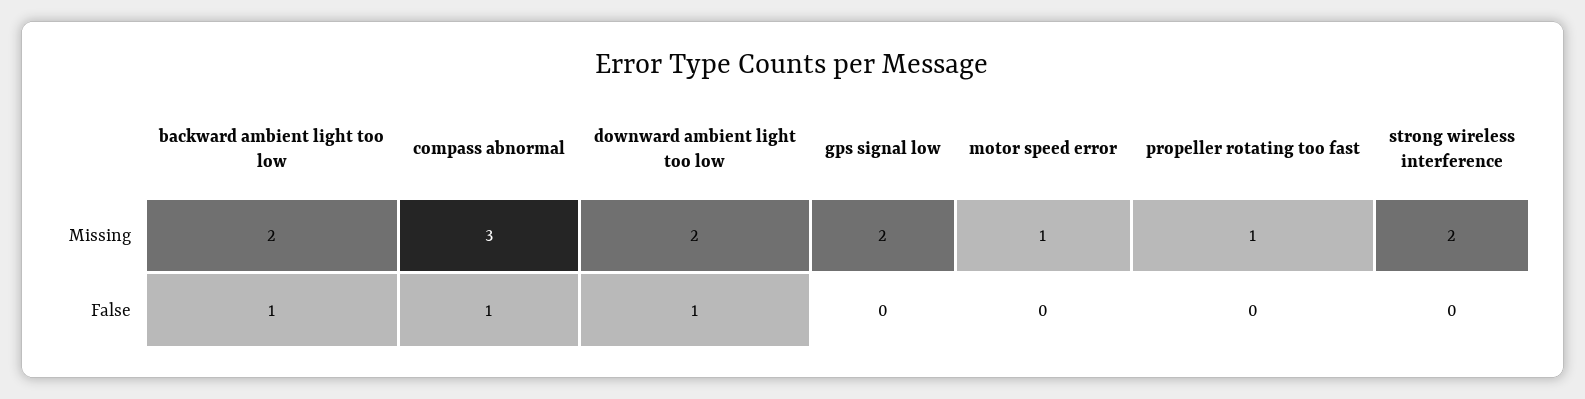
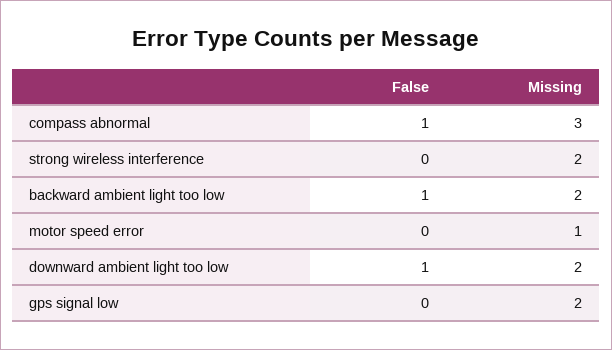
propeller rotating too fast, Missing: 1 -> none
propeller rotating too fast, False: 0 -> none

